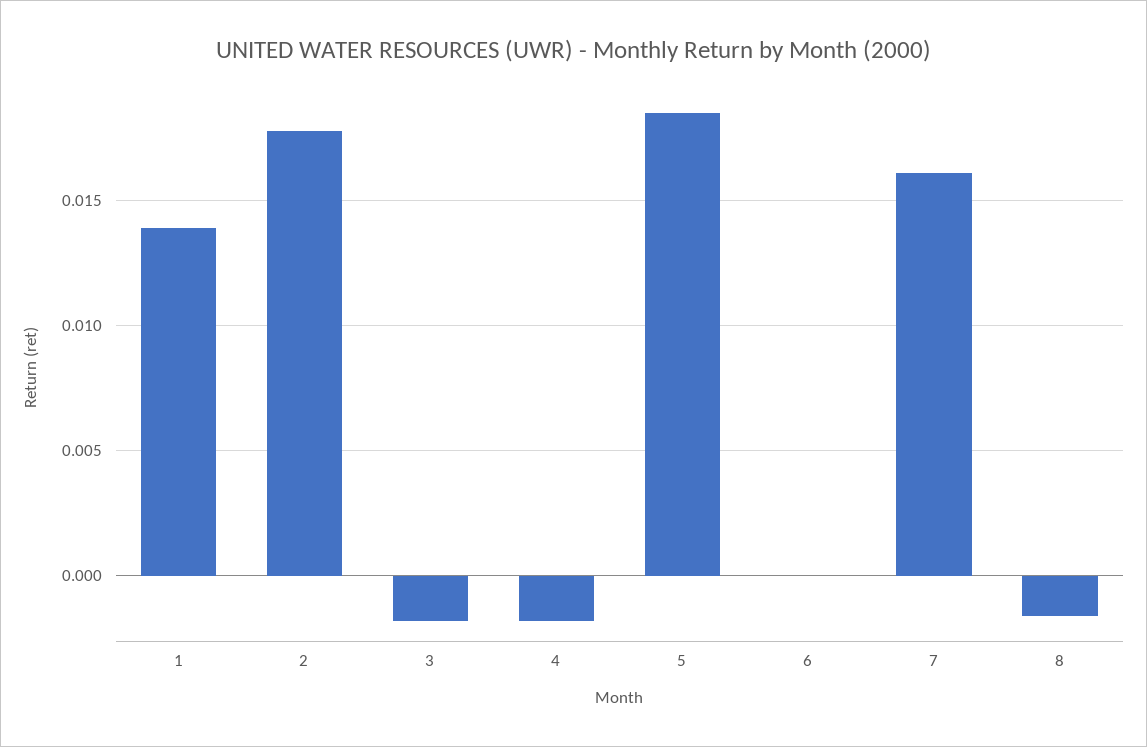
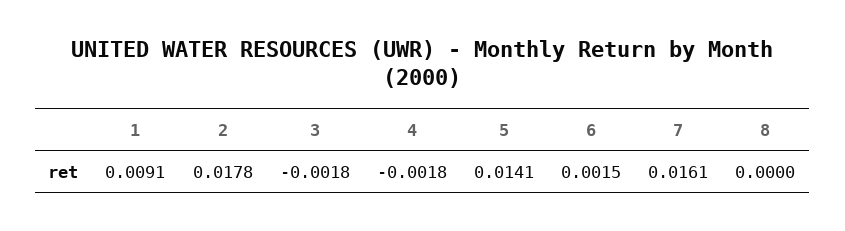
1: 0.014 -> 0.0091
5: 0.0185 -> 0.0141
6: 0 -> 0.0015
8: -0.0015 -> 0

